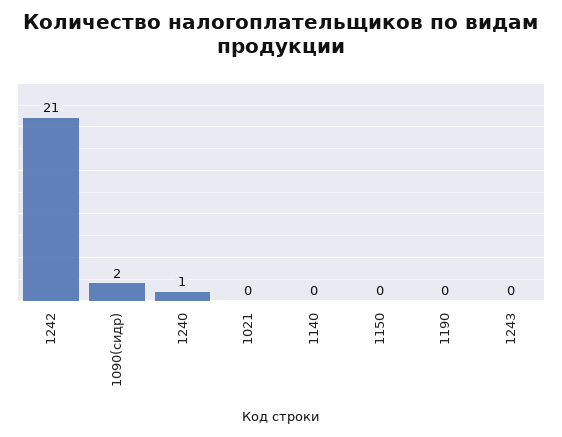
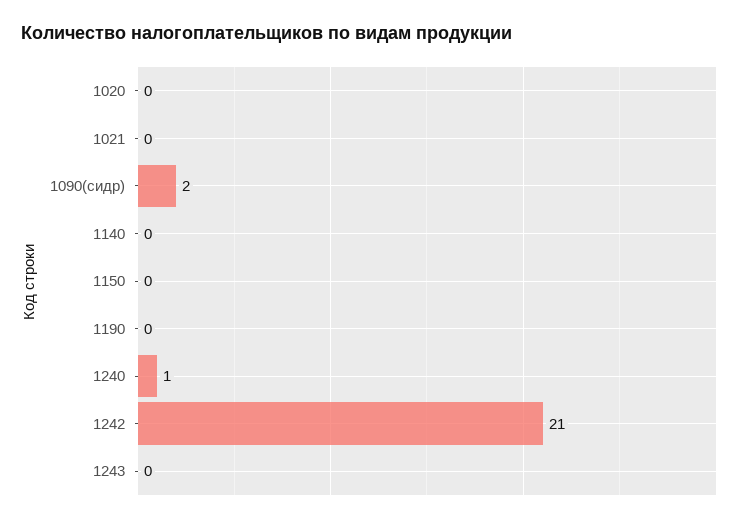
1020: none -> 0

